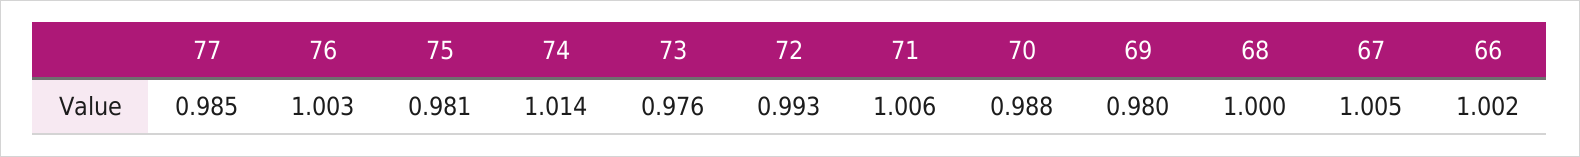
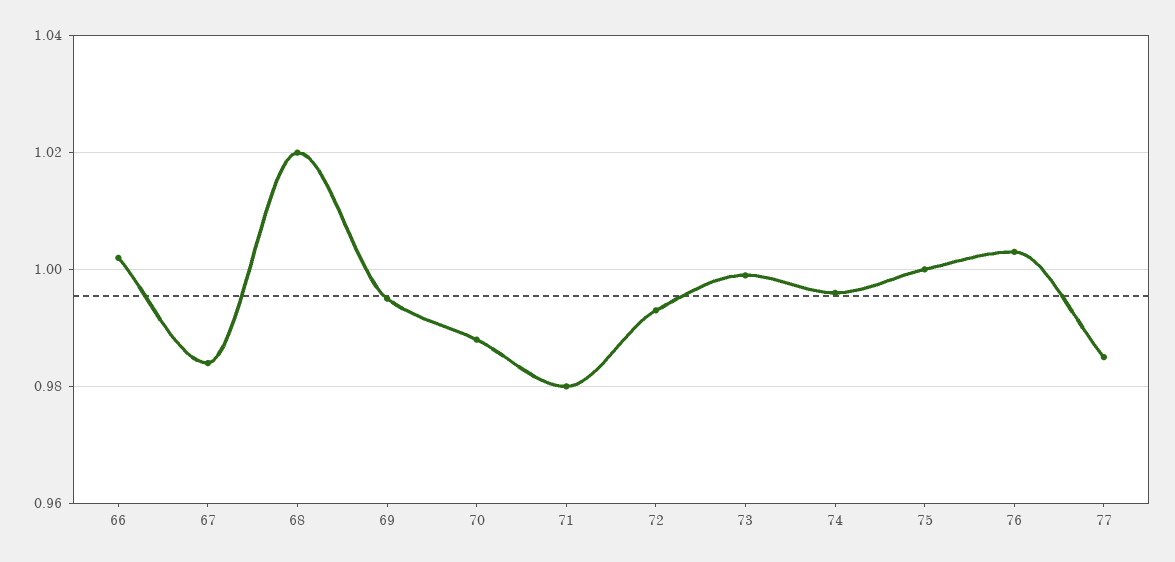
75: 0.981 -> 1
74: 1.014 -> 0.995
73: 0.976 -> 1
71: 1.006 -> 0.98
69: 0.98 -> 0.995
68: 1 -> 1.02
67: 1.005 -> 0.985

